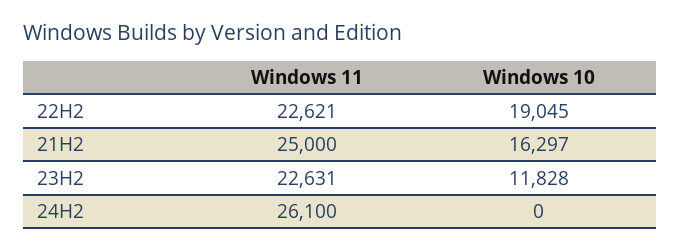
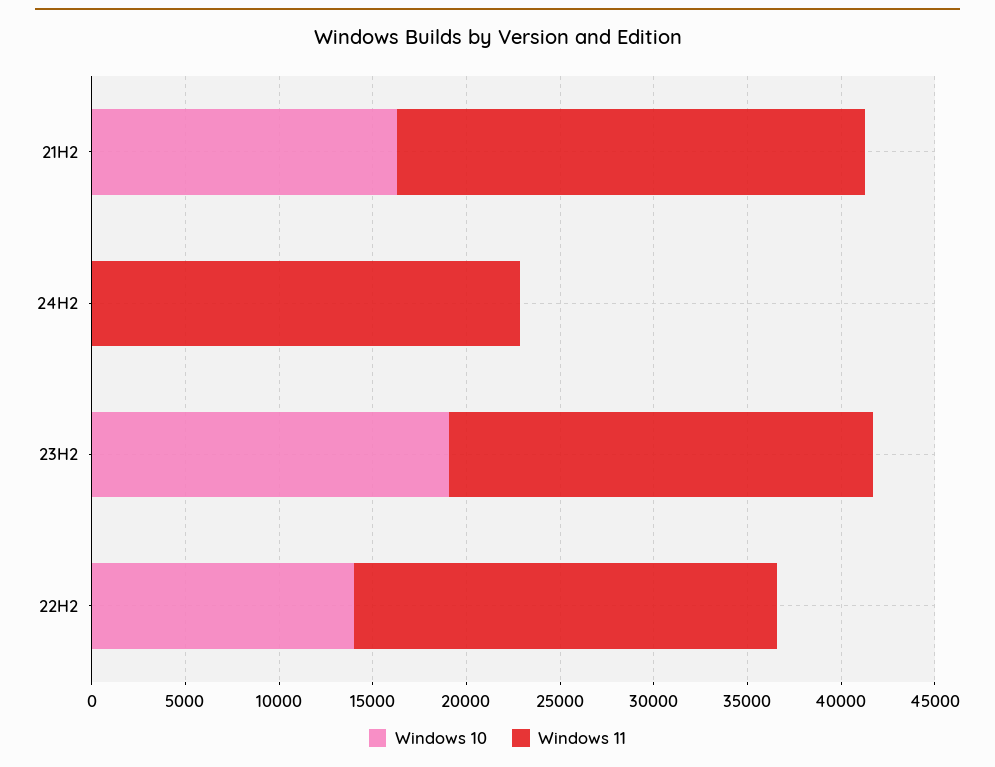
Windows 10, 22H2: 19045 -> 14000
Windows 10, 23H2: 11828 -> 19000
Windows 11, 24H2: 26100 -> 23000

